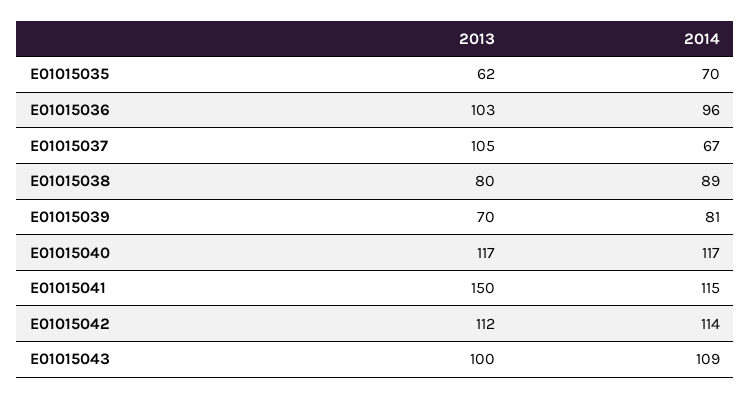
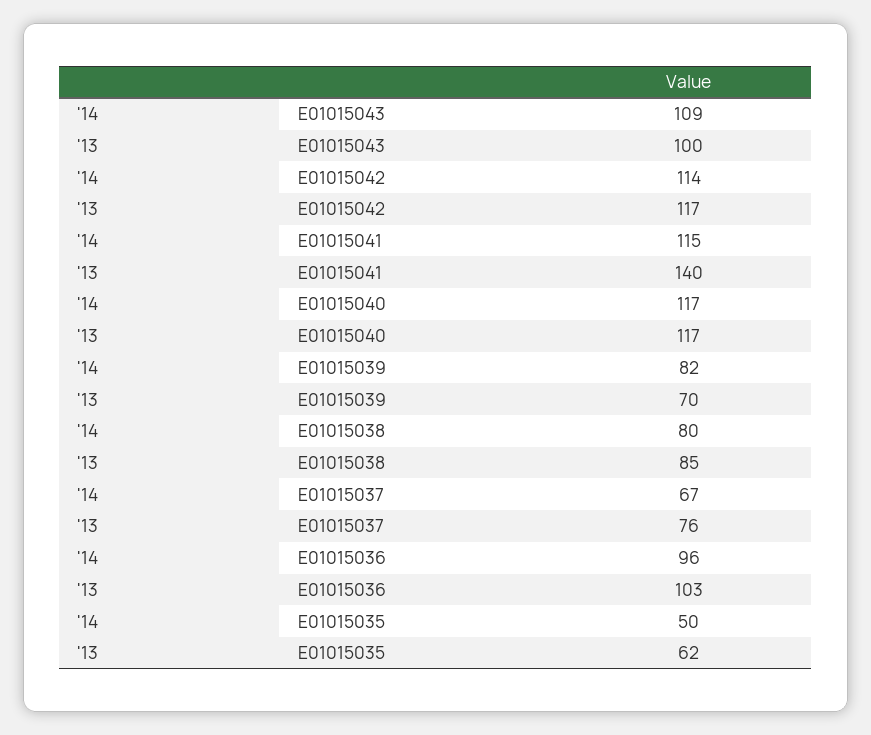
2014, E01015035: 70 -> 50
2013, E01015037: 105 -> 76
2013, E01015038: 80 -> 85
2014, E01015038: 89 -> 80
2014, E01015039: 81 -> 82
2013, E01015041: 150 -> 140
2013, E01015042: 112 -> 117

